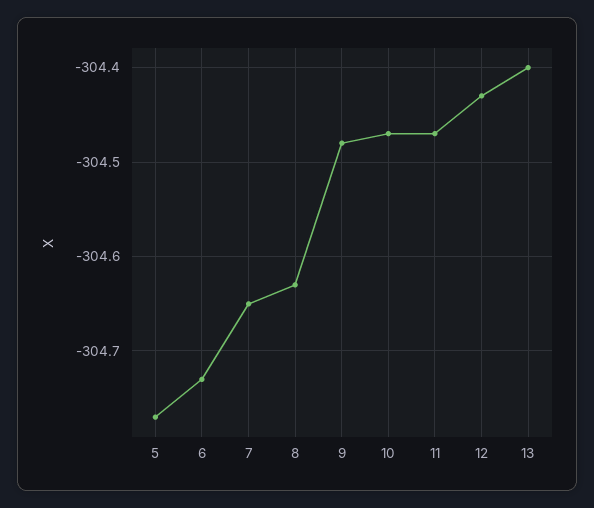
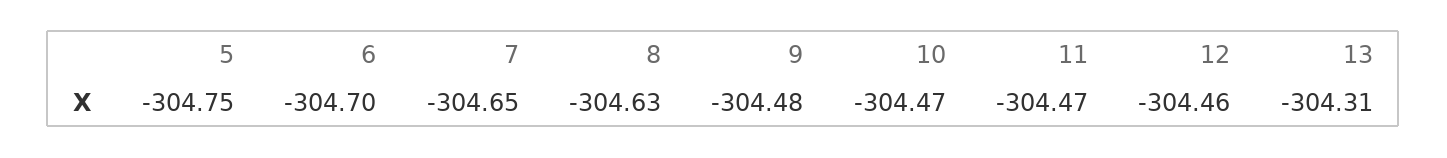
5: -304.77 -> -304.75
6: -304.73 -> -304.7
12: -304.43 -> -304.46
13: -304.4 -> -304.31

